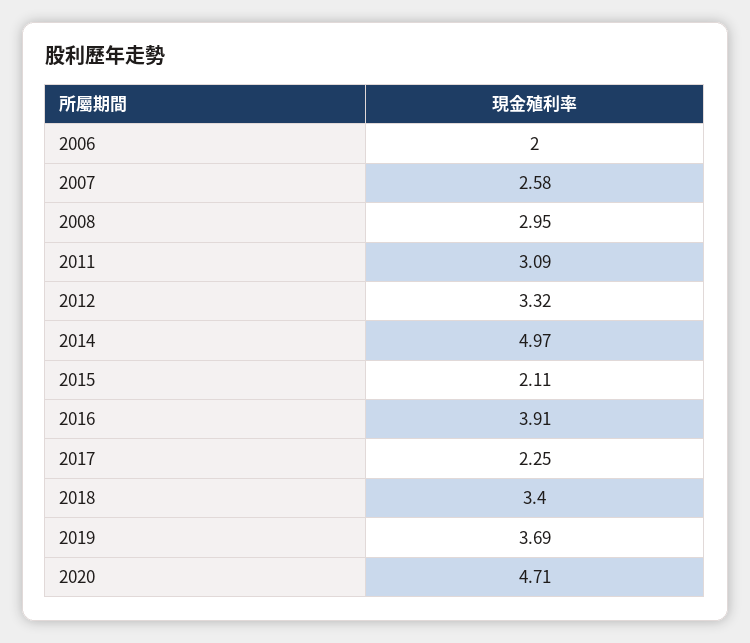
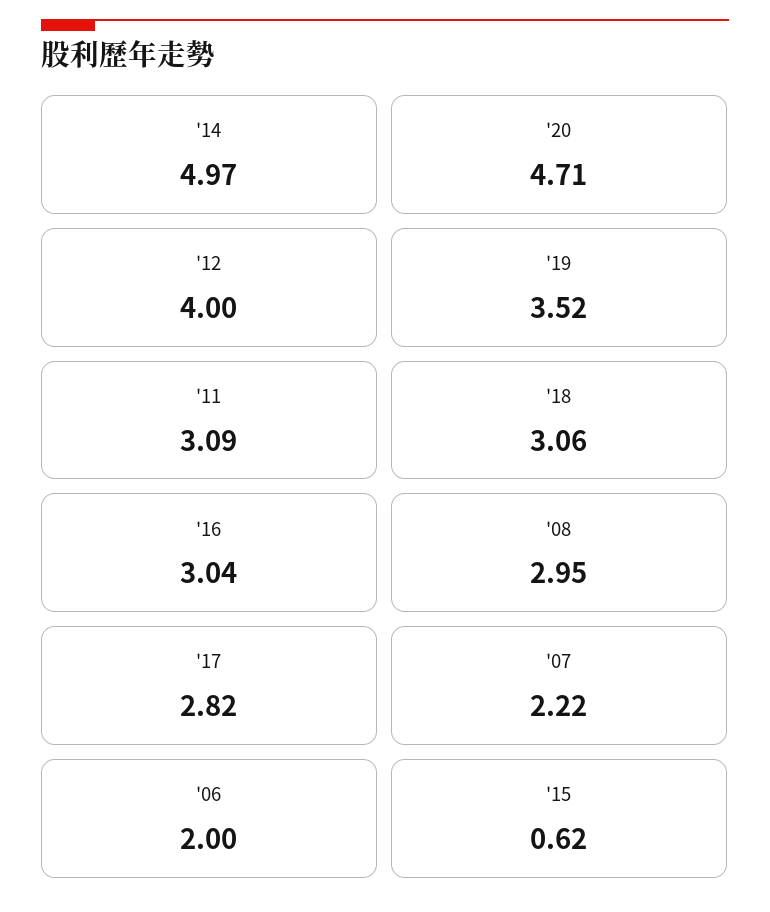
2007: 2.58 -> 2.22
2012: 3.32 -> 4
2015: 2.11 -> 0.62
2016: 3.91 -> 3.04
2017: 2.25 -> 2.82
2018: 3.4 -> 3.06
2019: 3.69 -> 3.52

